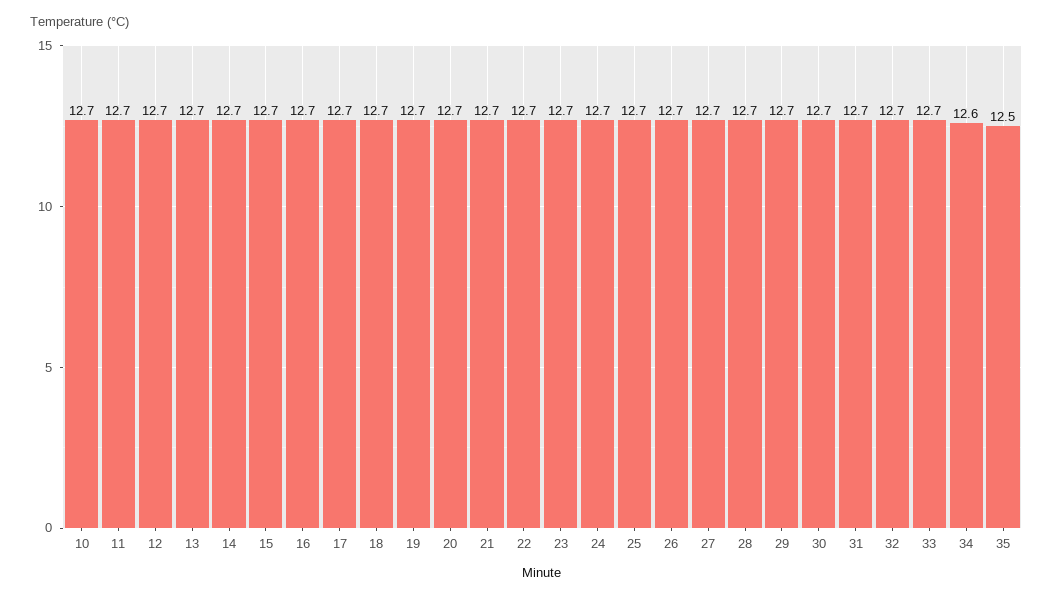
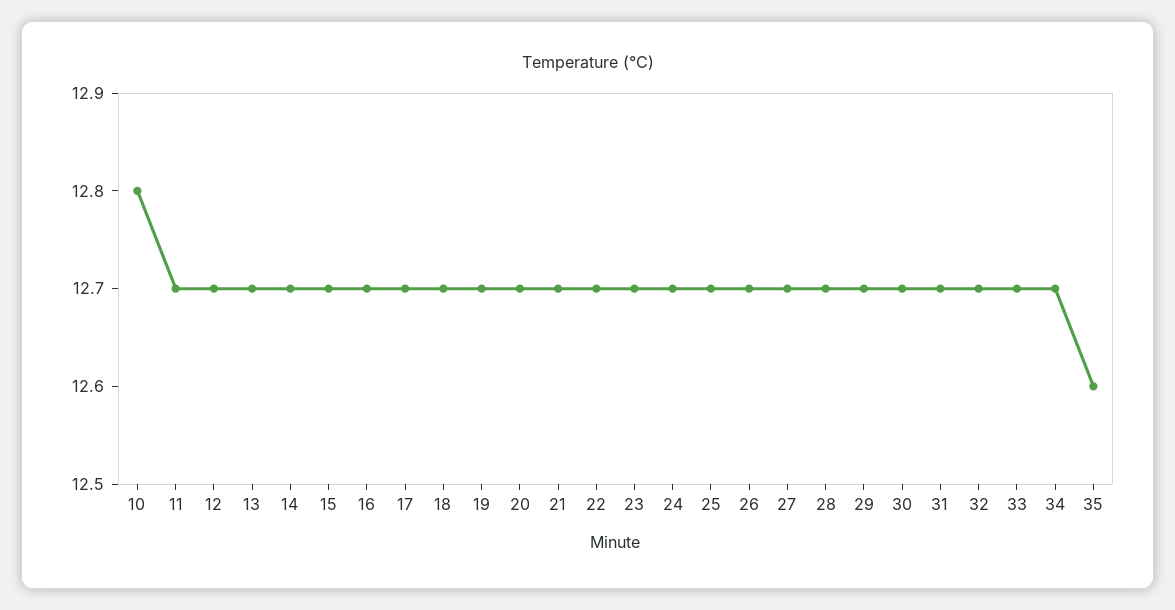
10: 12.7 -> 12.8
34: 12.6 -> 12.7
35: 12.5 -> 12.6

